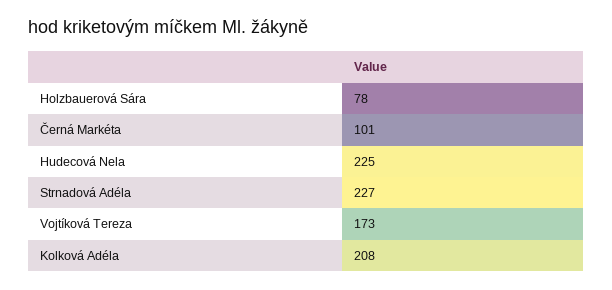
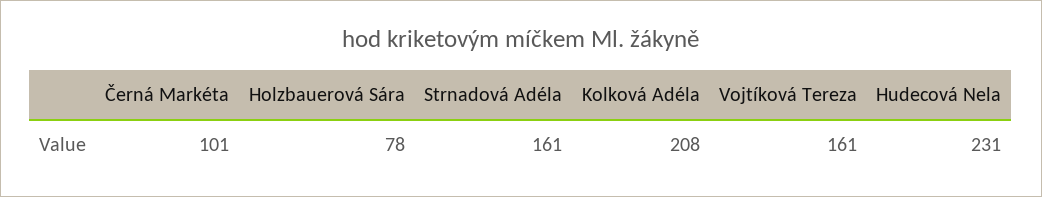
Hudecová Nela: 225 -> 231
Strnadová Adéla: 227 -> 161
Vojtíková Tereza: 173 -> 161

